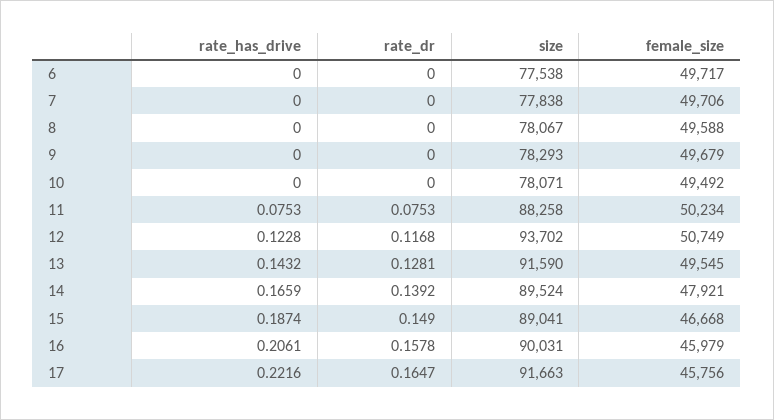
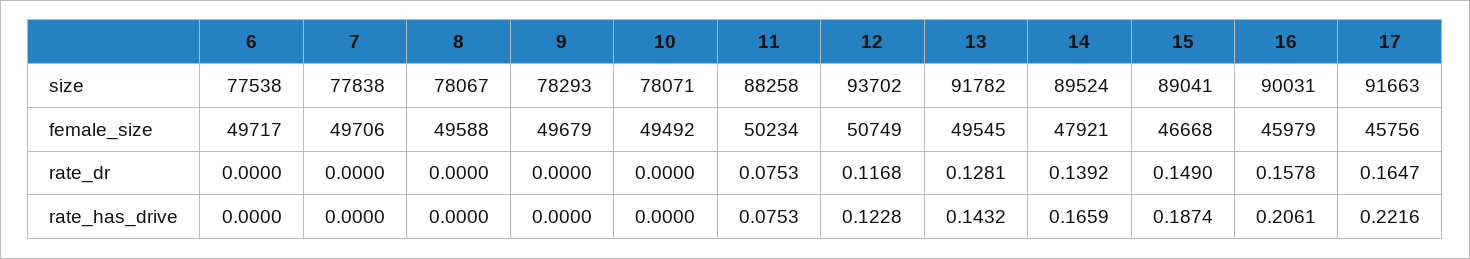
size, 13: 91590 -> 91782

